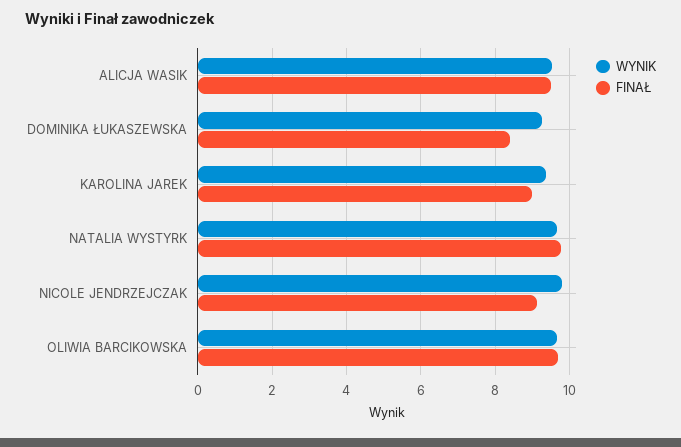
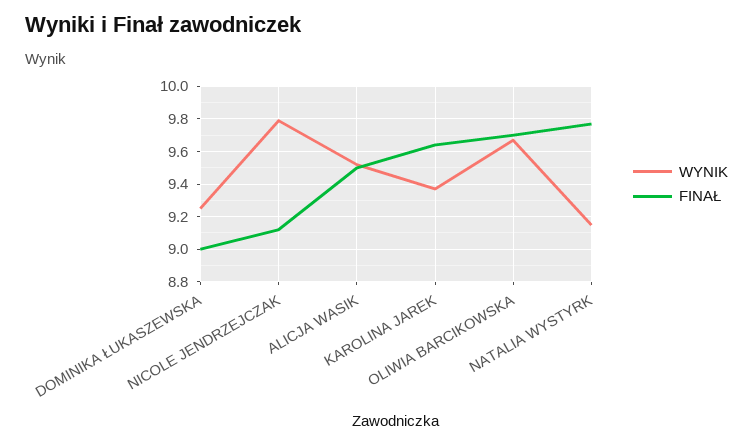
FINAŁ, DOMINIKA ŁUKASZEWSKA: 8.4 -> 9
FINAŁ, KAROLINA JAREK: 9 -> 9.65
WYNIK, NATALIA WYSTYRK: 9.6 -> 9.15

